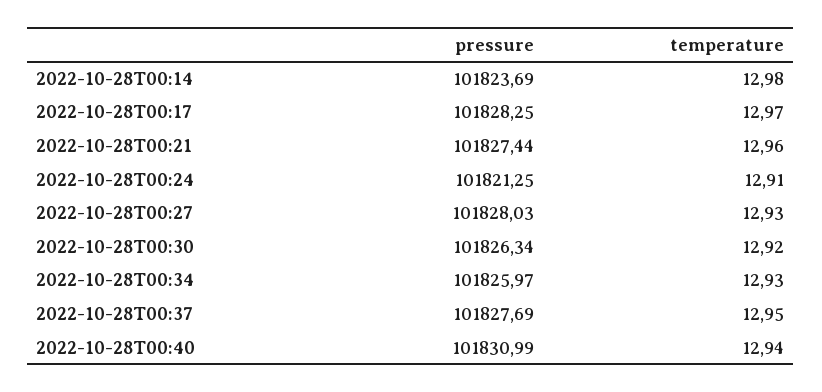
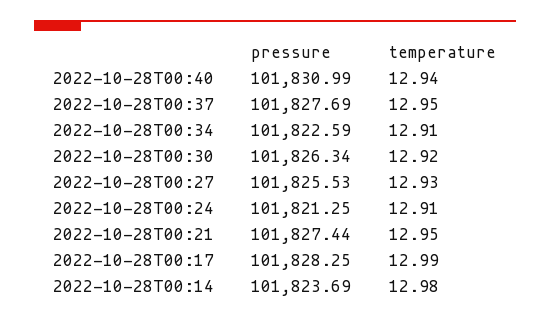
temperature, 2022-10-28T00:17: 12.97 -> 12.99
temperature, 2022-10-28T00:21: 12.96 -> 12.95
pressure, 2022-10-28T00:27: 101828.03 -> 101825.53
pressure, 2022-10-28T00:34: 101825.97 -> 101822.59
temperature, 2022-10-28T00:34: 12.93 -> 12.91

